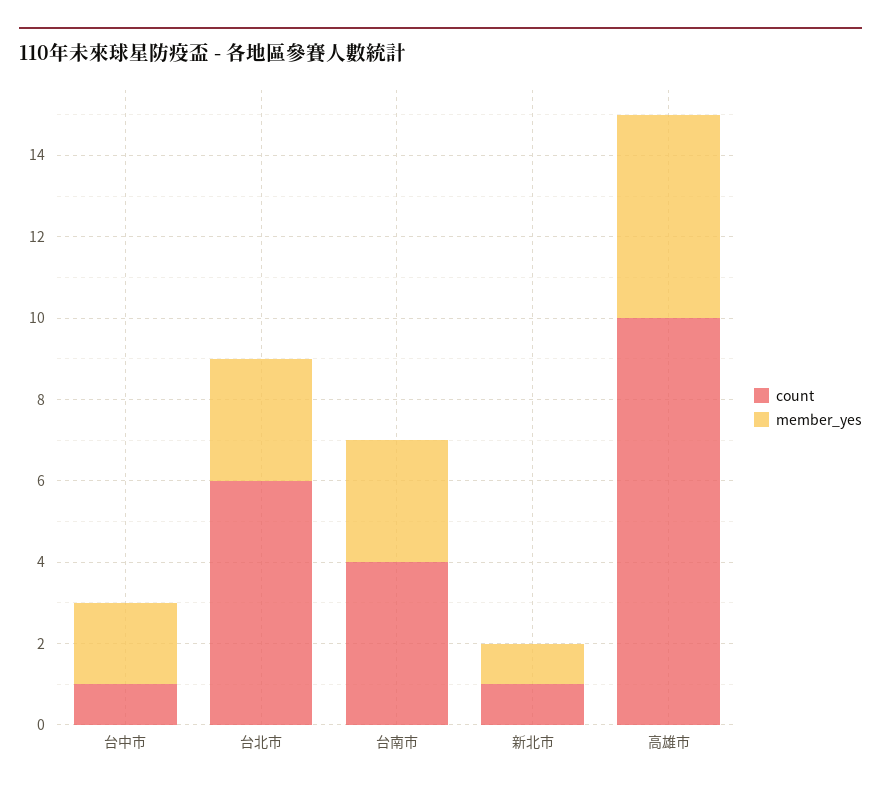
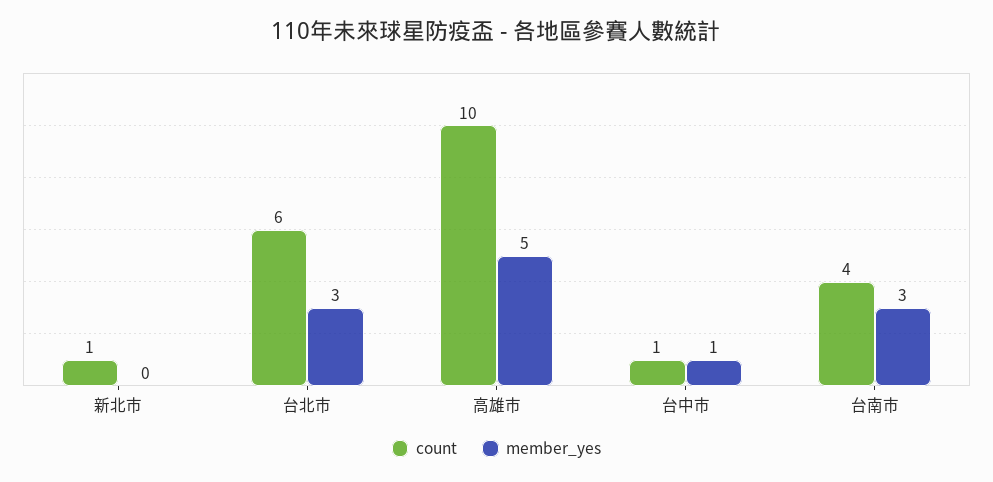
member_yes, 台中市: 2 -> 1
member_yes, 新北市: 1 -> 0

